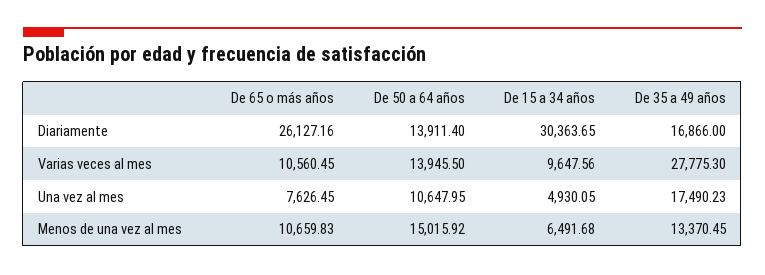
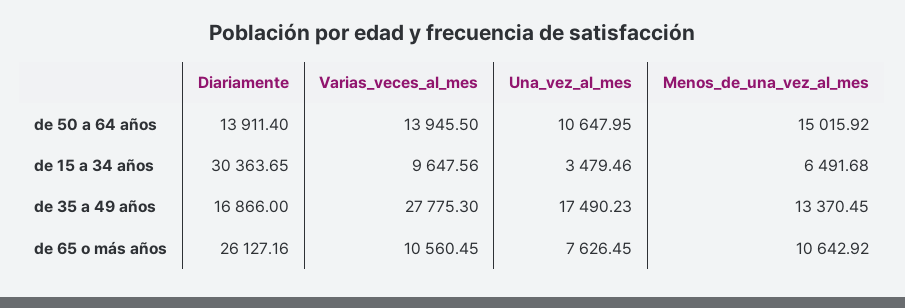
De 15 a 34 años, Una vez al mes: 4930.05 -> 3479.46
De 65 o más años, Menos de una vez al mes: 10659.83 -> 10642.92

